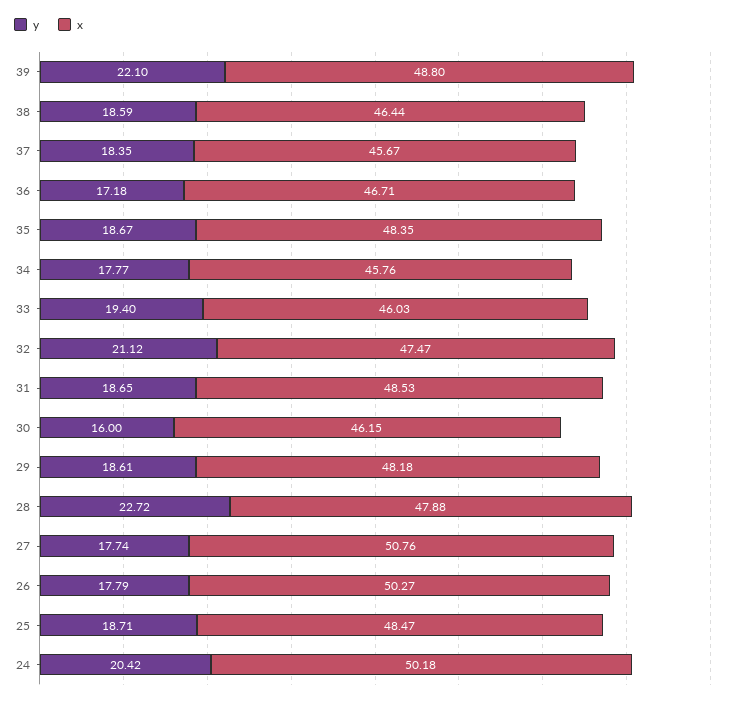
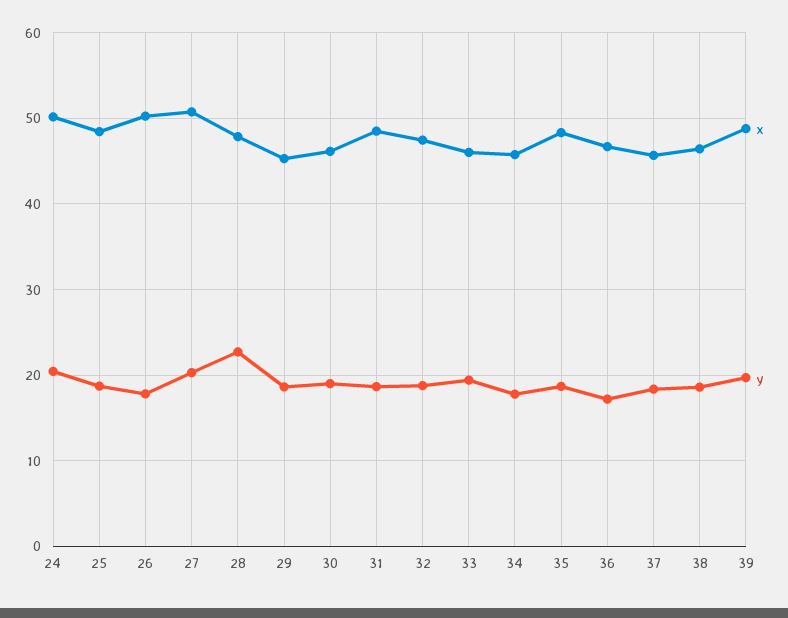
y, 39: 22.1 -> 20
y, 32: 21.12 -> 19
y, 30: 16 -> 19
x, 29: 48.18 -> 45
y, 27: 17.74 -> 20

